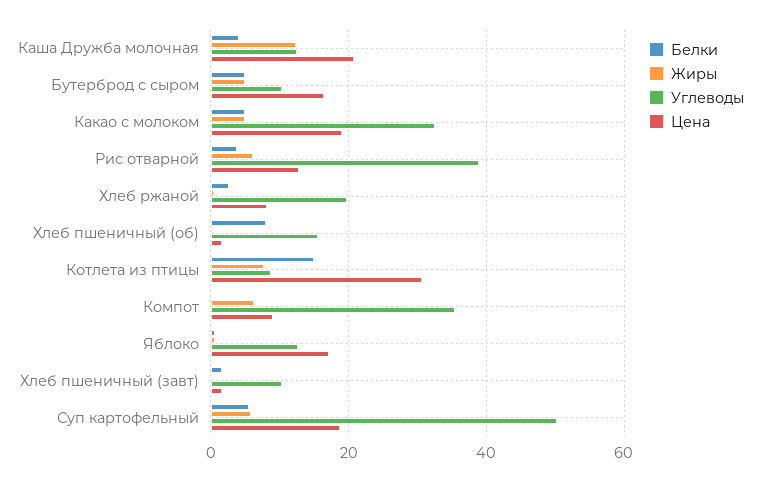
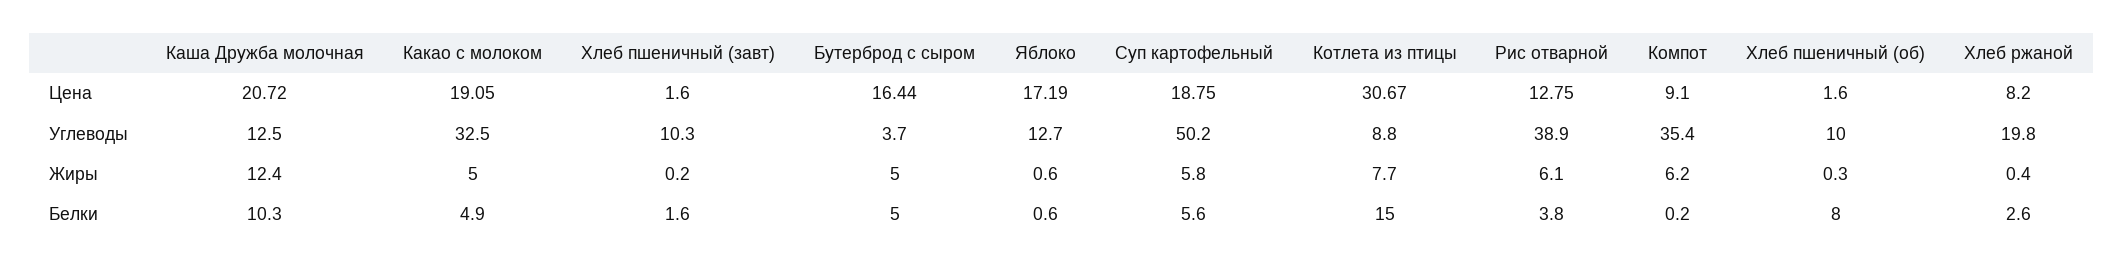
Белки, Каша Дружба молочная: 4 -> 10.3
Углеводы, Бутерброд с сыром: 10 -> 3.7
Углеводы, Хлеб пшеничный (об): 16 -> 10

